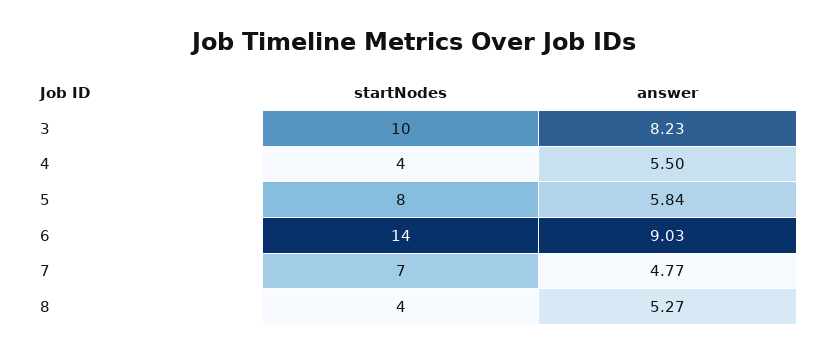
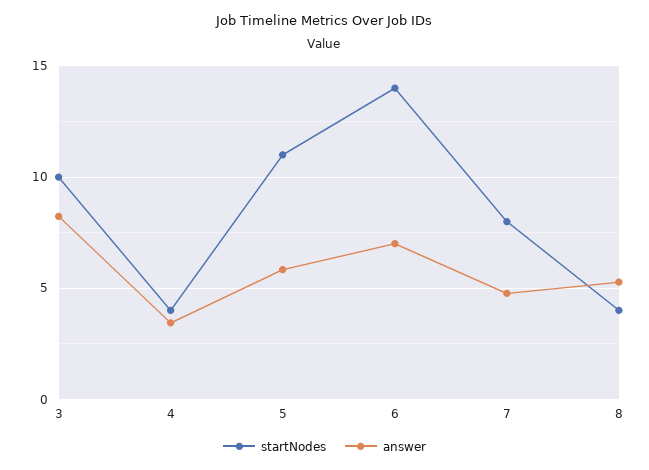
answer, 4: 5.5 -> 3.5
startNodes, 5: 8 -> 11
answer, 6: 9.03 -> 7
startNodes, 7: 7 -> 8

